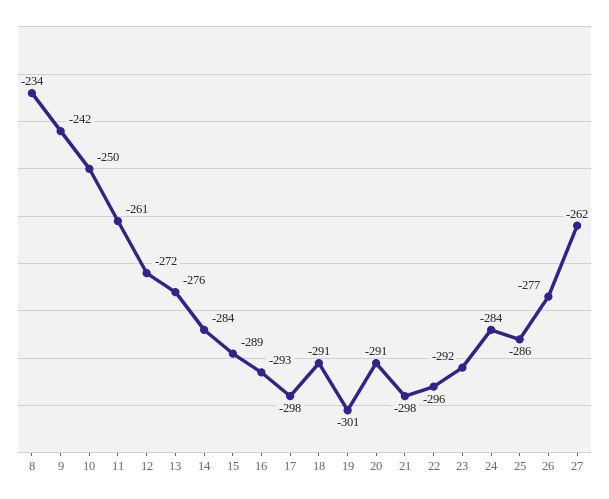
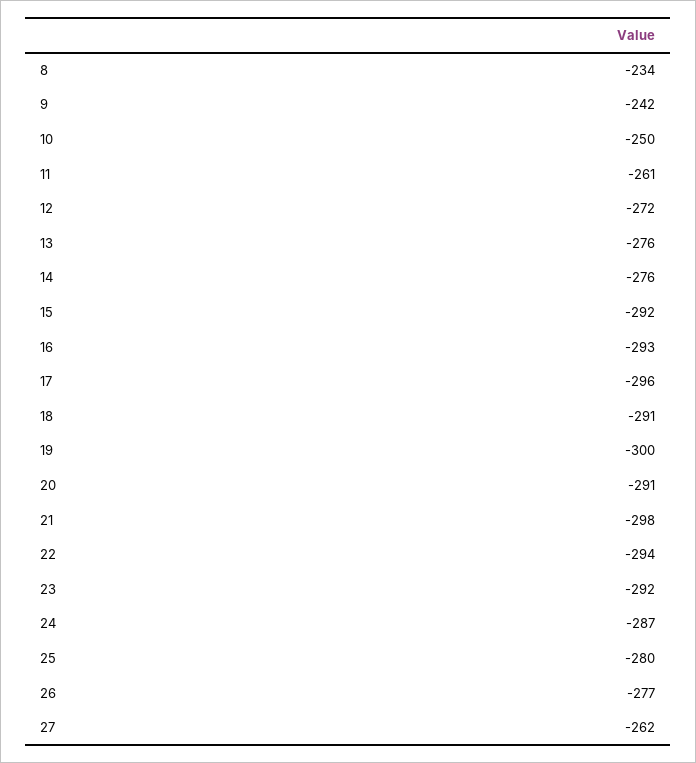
14: -284 -> -276
15: -289 -> -292
17: -298 -> -296
19: -301 -> -300
22: -296 -> -294
24: -284 -> -287
25: -286 -> -280

